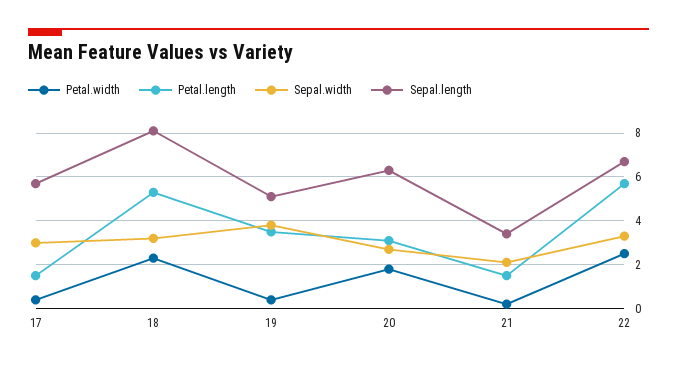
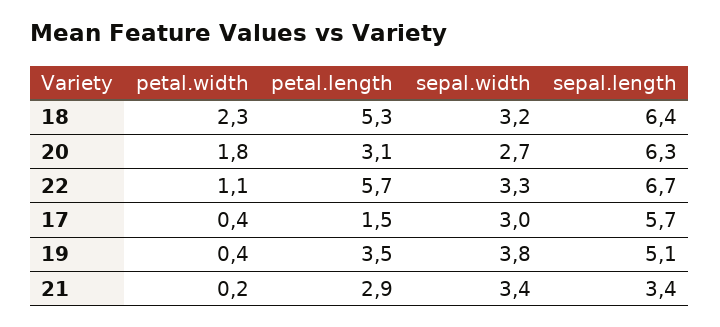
Sepal.length, 18: 8 -> 6.4
Petal.length, 21: 1.5 -> 2.9
Sepal.width, 21: 2 -> 3.4
Petal.width, 22: 2.5 -> 1.1

